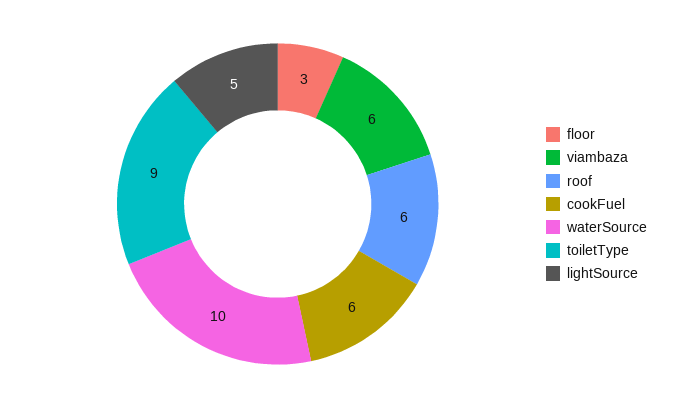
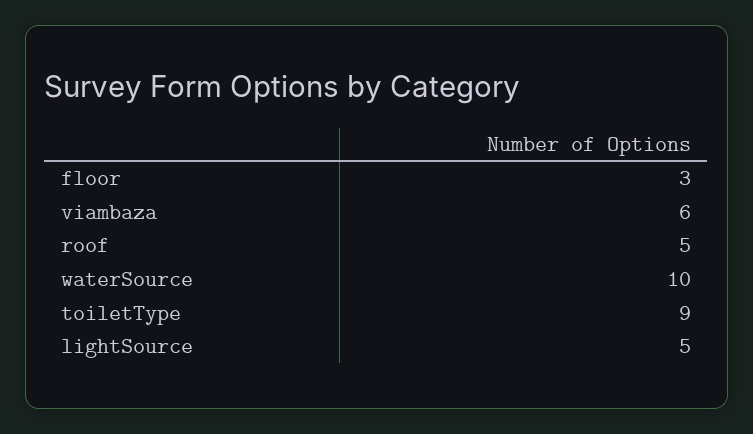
roof: 6 -> 5
cookFuel: 6 -> none

